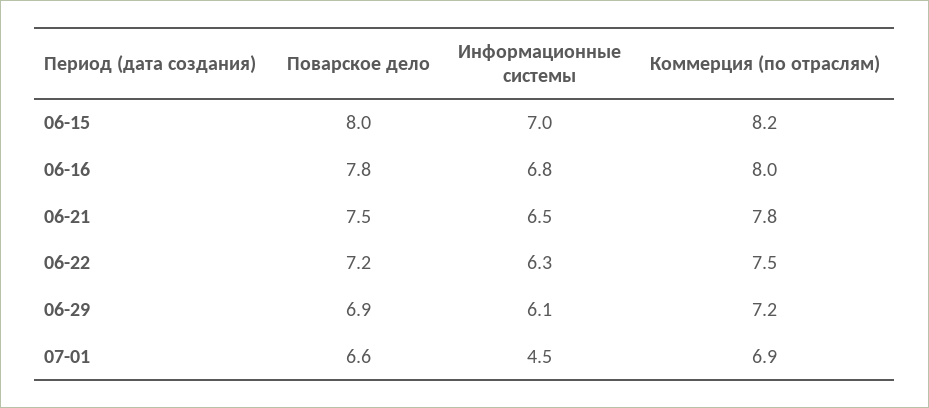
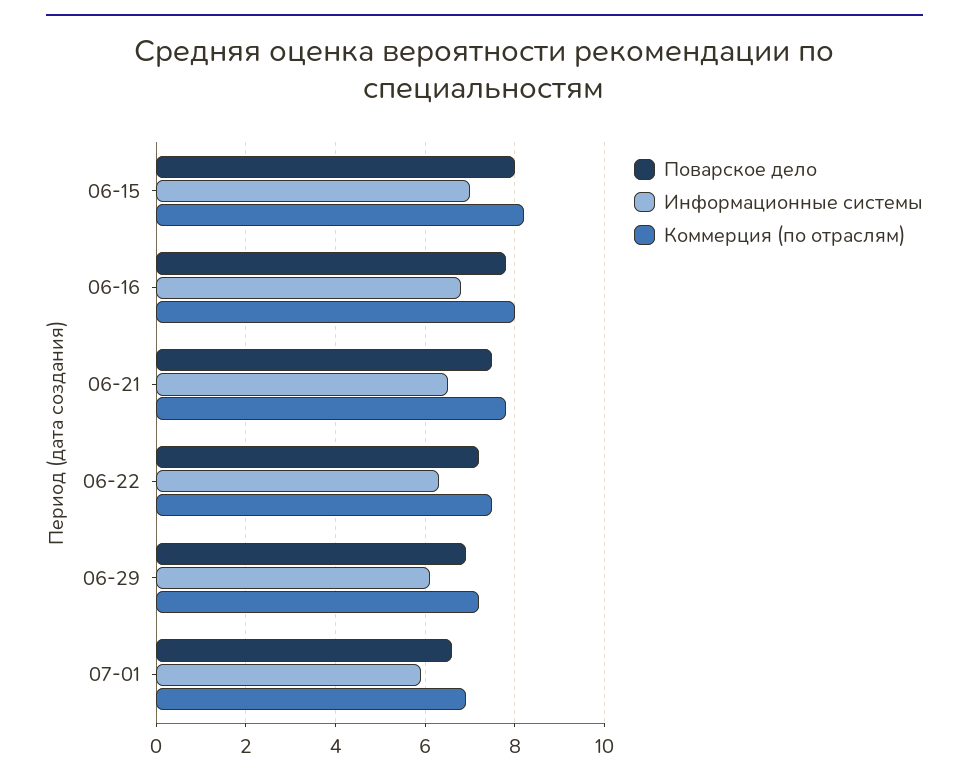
Информационные системы, 07-01: 4.5 -> 6

